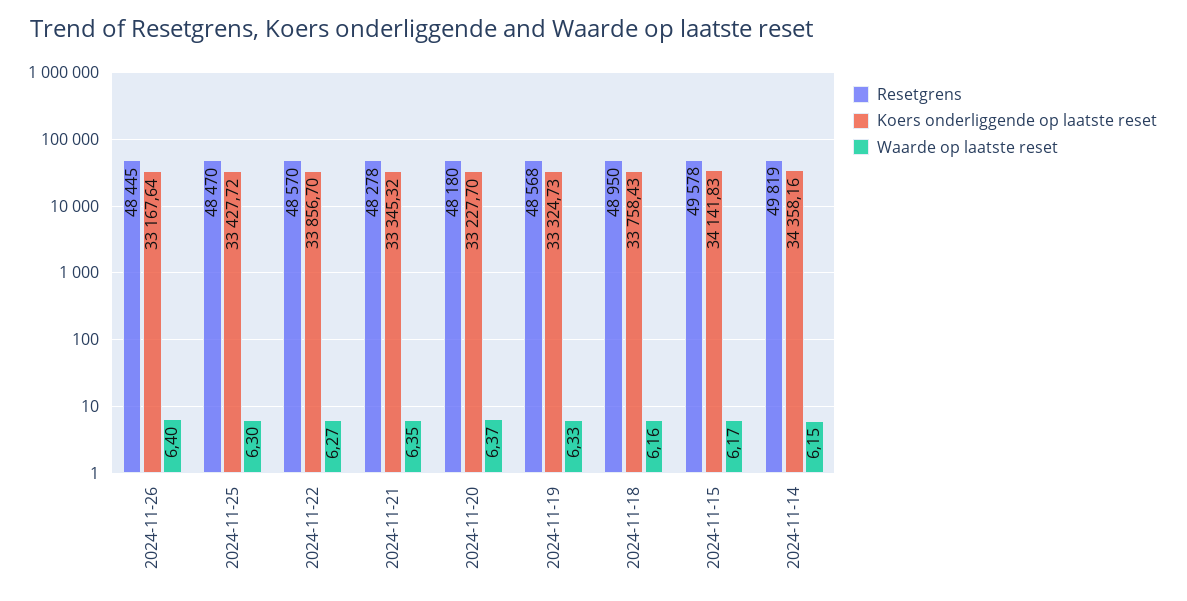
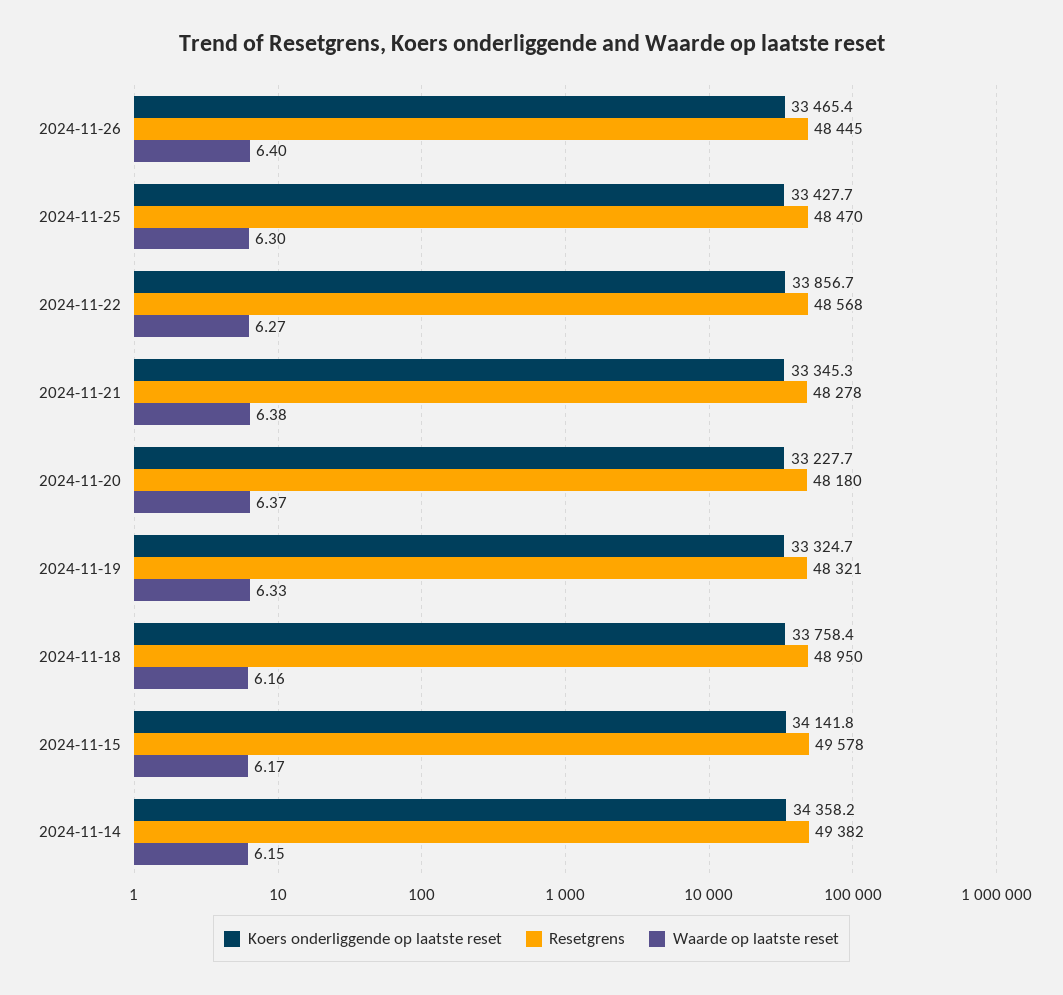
Koers onderliggende op laatste reset, 2024-11-26: 33167.64 -> 33465.4
Resetgrens, 2024-11-22: 48570 -> 48568
Waarde op laatste reset, 2024-11-21: 6.35 -> 6.38
Resetgrens, 2024-11-19: 48568 -> 48321
Resetgrens, 2024-11-14: 49819 -> 49382

